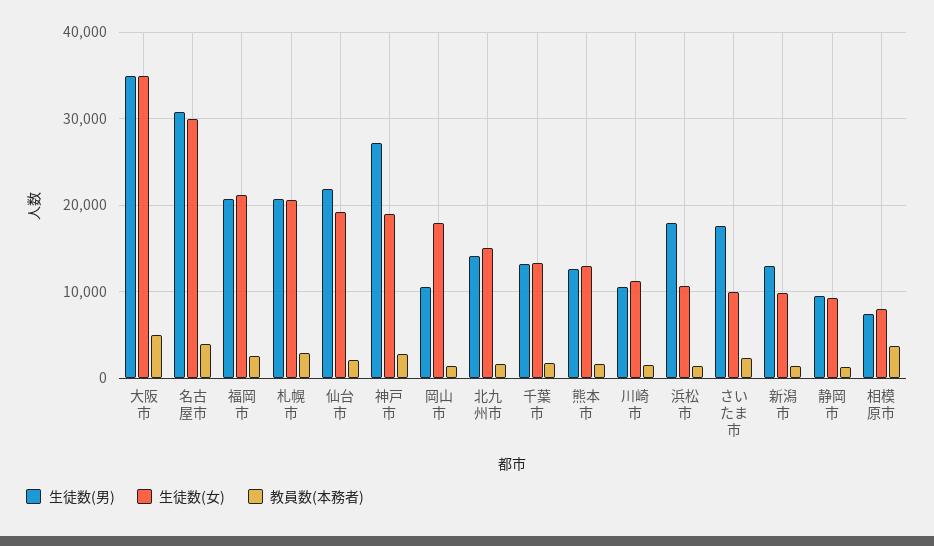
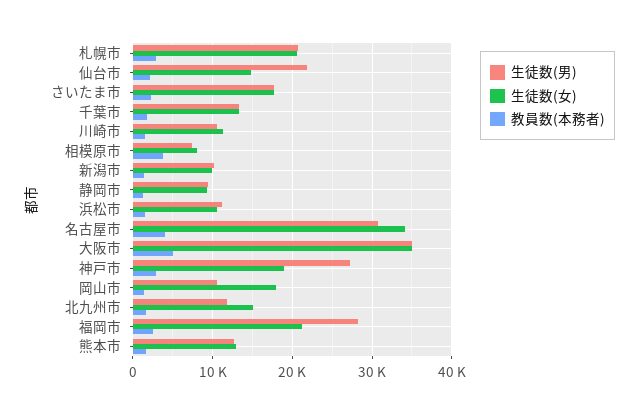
生徒数(女), 名古屋市: 30000 -> 34000
生徒数(男), 福岡市: 21000 -> 28000
生徒数(女), 仙台市: 19000 -> 15000
生徒数(男), 北九州市: 14000 -> 12000
生徒数(男), 浜松市: 18000 -> 11000
生徒数(女), さいたま市: 10000 -> 18000
生徒数(男), 新潟市: 13000 -> 10000

